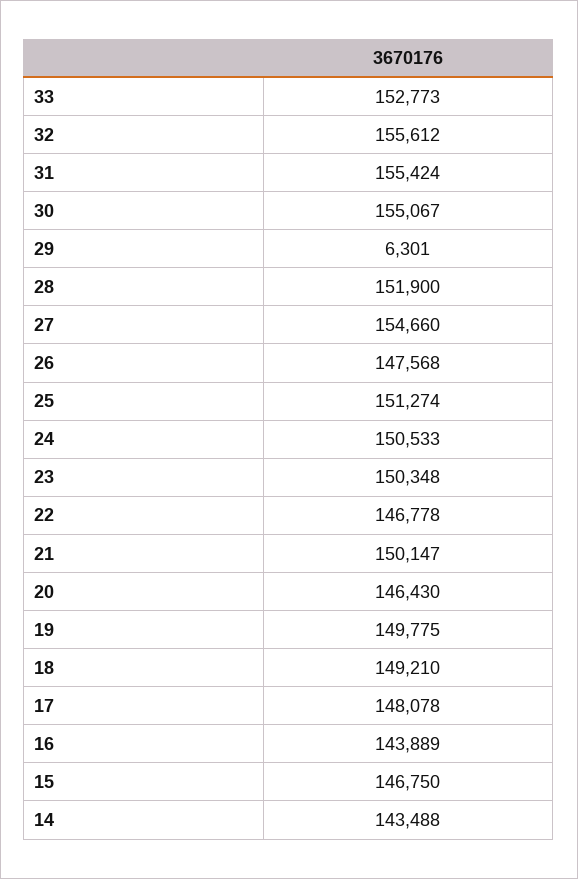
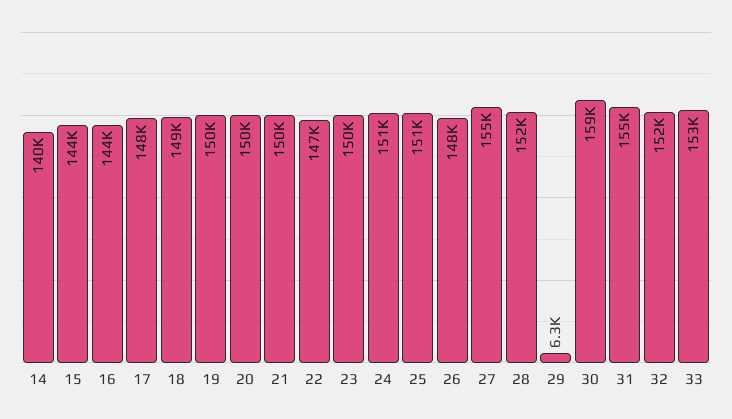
32: 155612 -> 152000
30: 155067 -> 159000
20: 146430 -> 150000
15: 146750 -> 144000
14: 143488 -> 140000

